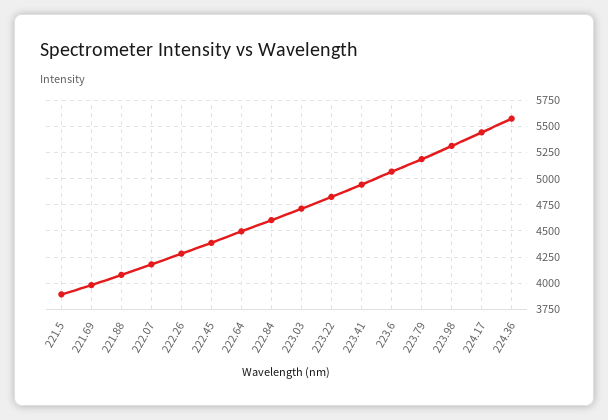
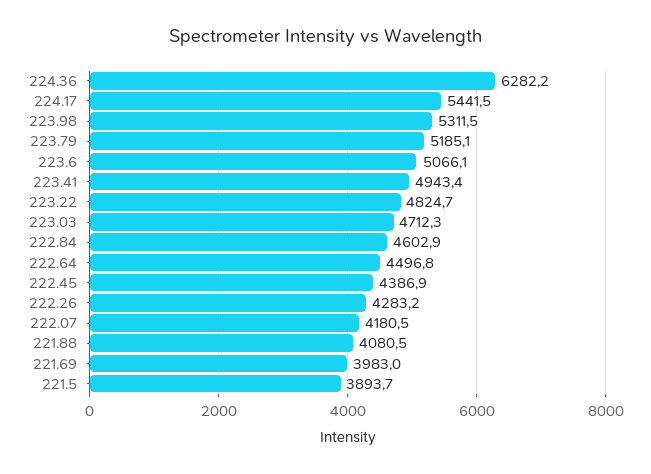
224.36: 5500 -> 6282.2

